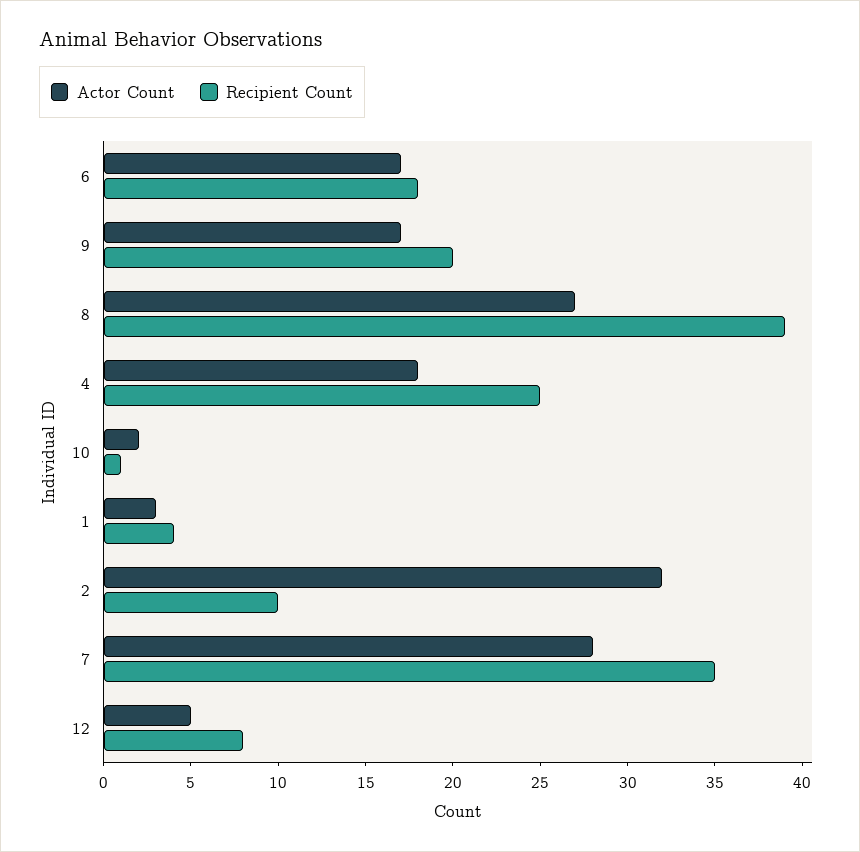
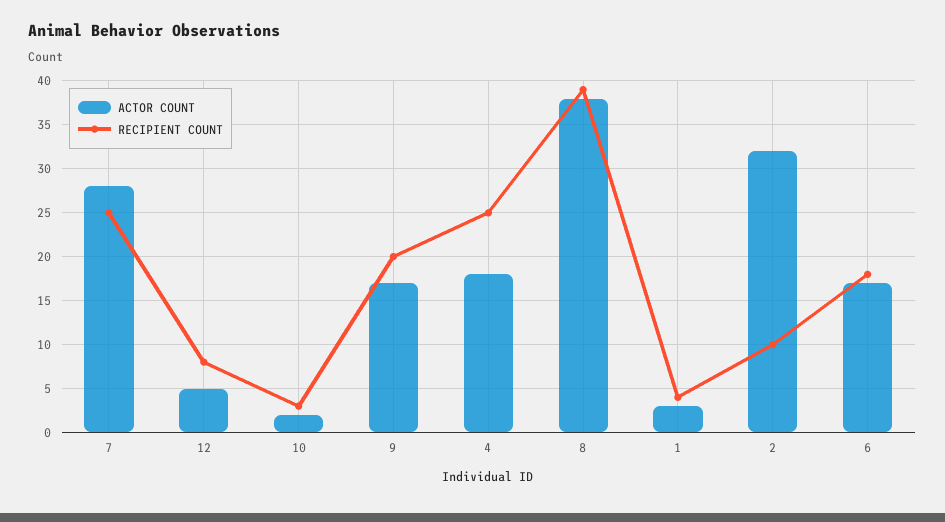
Actor Count, 8: 27 -> 38
Recipient Count, 10: 1 -> 3
Recipient Count, 7: 35 -> 25

